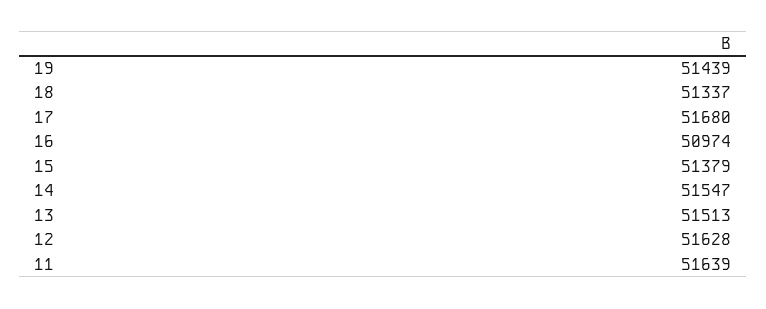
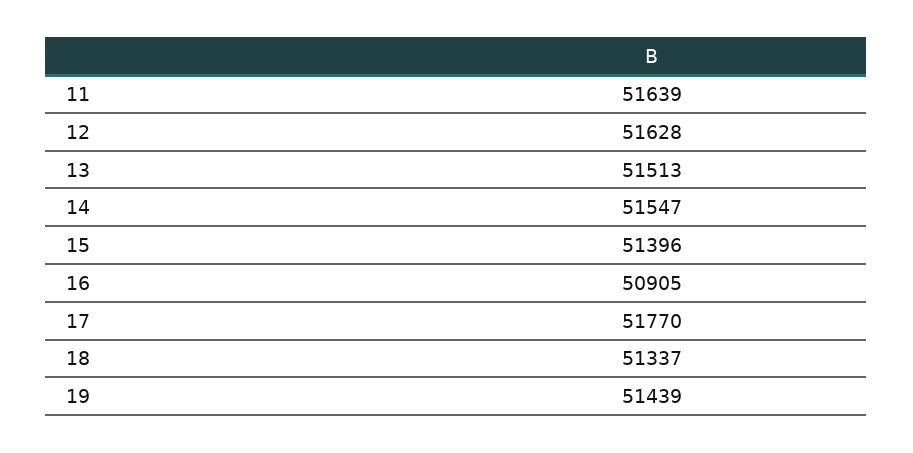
17: 51680 -> 51770
16: 50974 -> 50905
15: 51379 -> 51396

